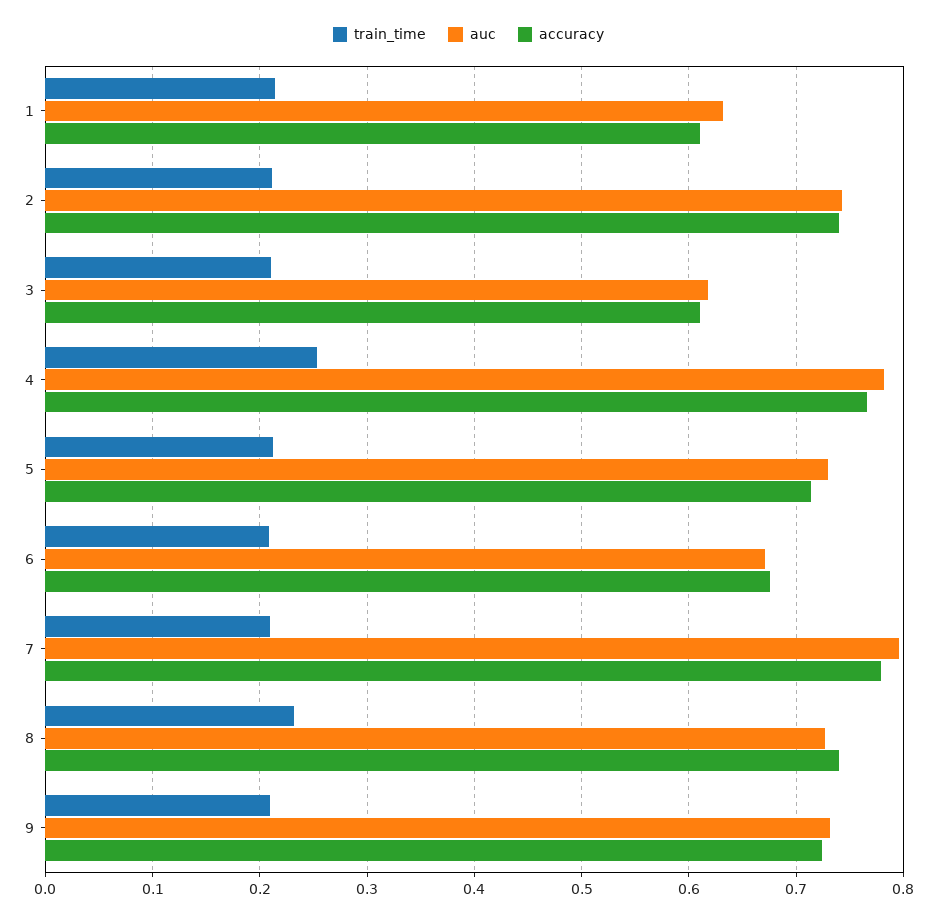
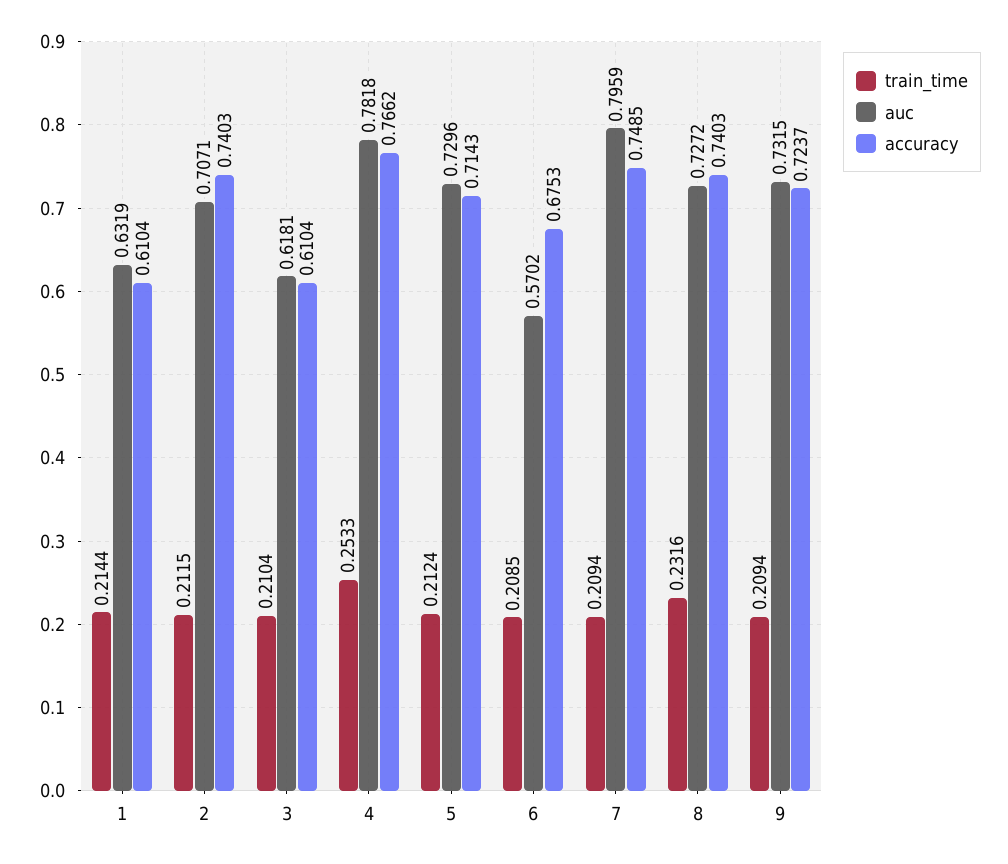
auc, 2: 0.74 -> 0.7071
auc, 6: 0.67 -> 0.5702
accuracy, 7: 0.78 -> 0.7485

